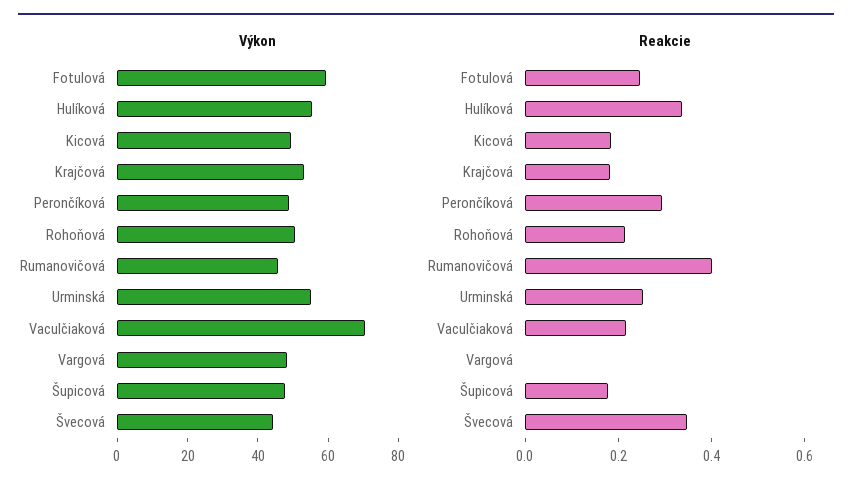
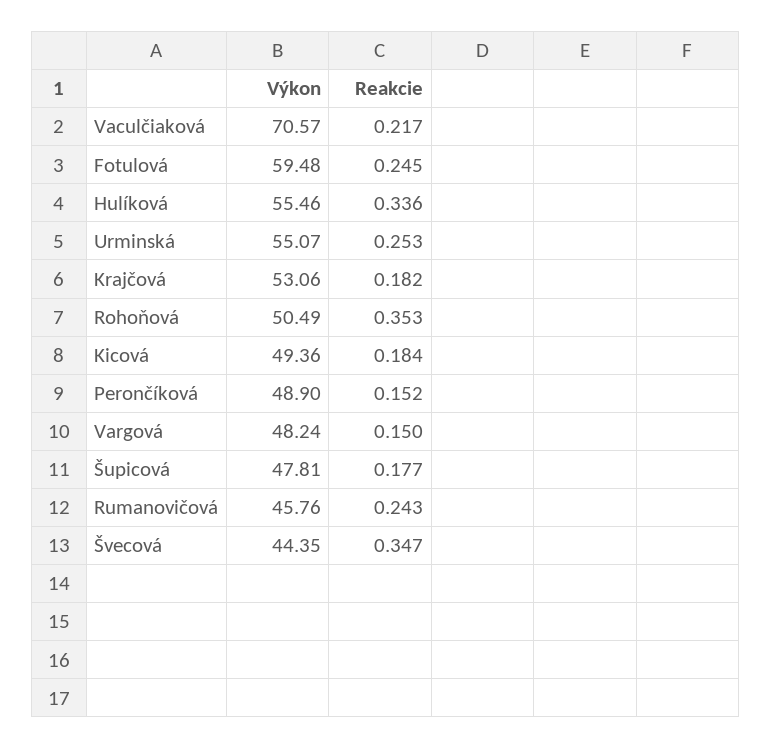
Reakcie, Perončíková: 0.3 -> 0.152
Reakcie, Rohoňová: 0.2 -> 0.353
Reakcie, Rumanovičová: 0.4 -> 0.243
Reakcie, Vargová: 0 -> 0.15

